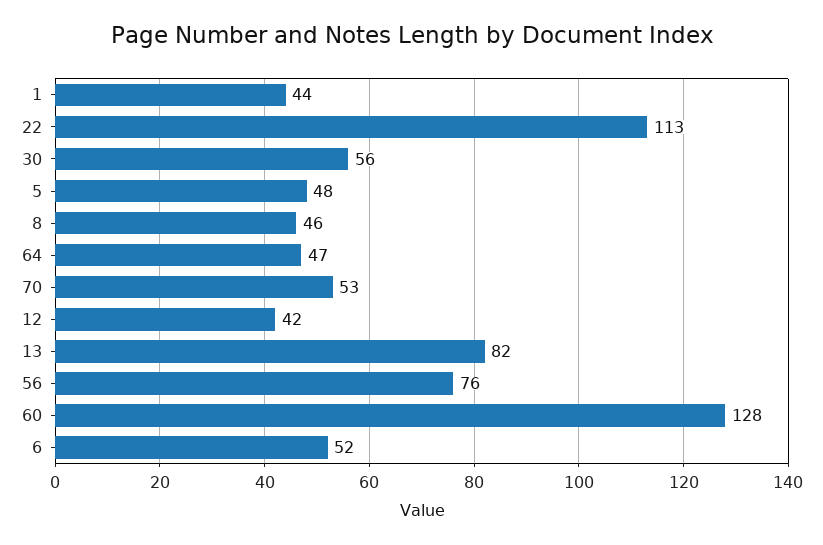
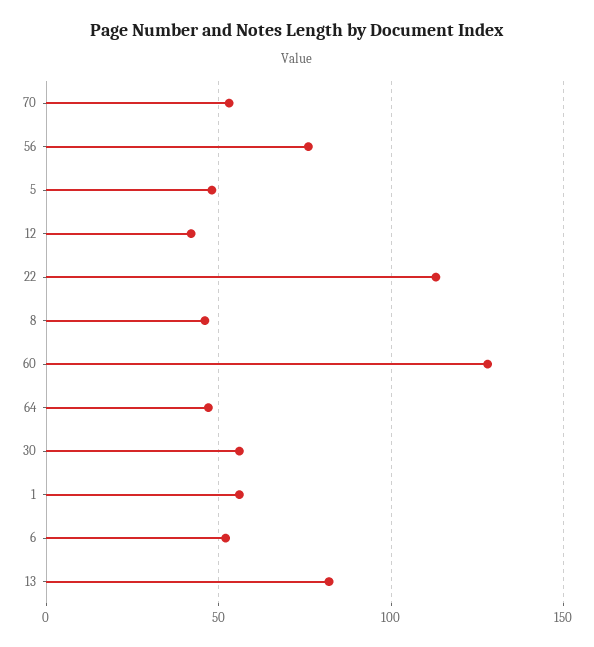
1: 44 -> 55

